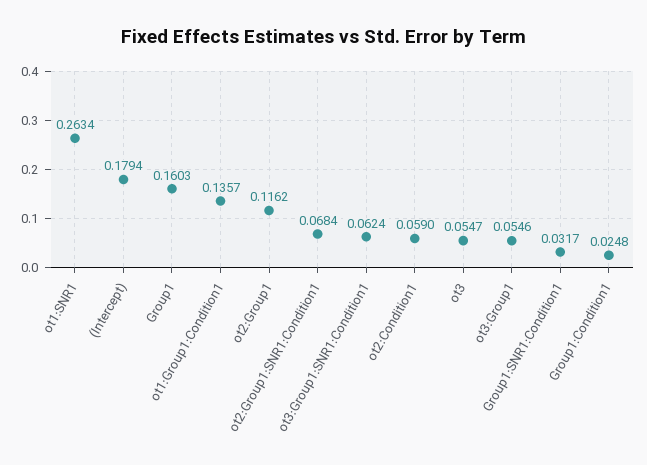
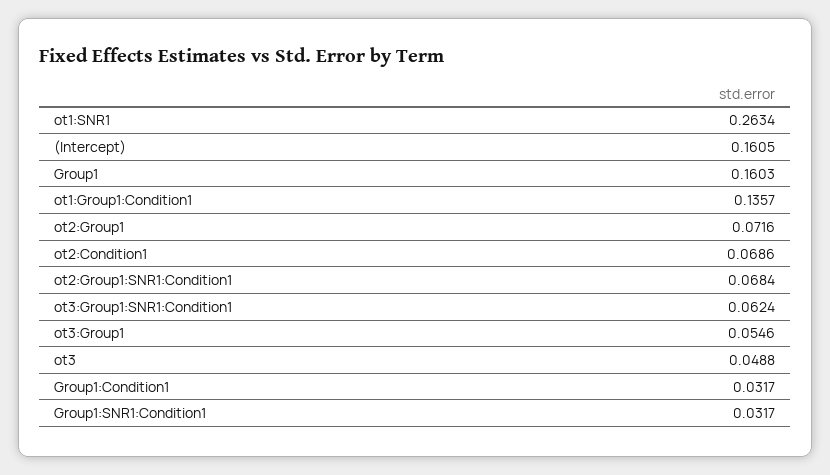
(Intercept): 0.1794 -> 0.1605
ot2:Group1: 0.1162 -> 0.0716
ot2:Condition1: 0.059 -> 0.0686
ot3: 0.0547 -> 0.0488
Group1:Condition1: 0.0248 -> 0.0317

